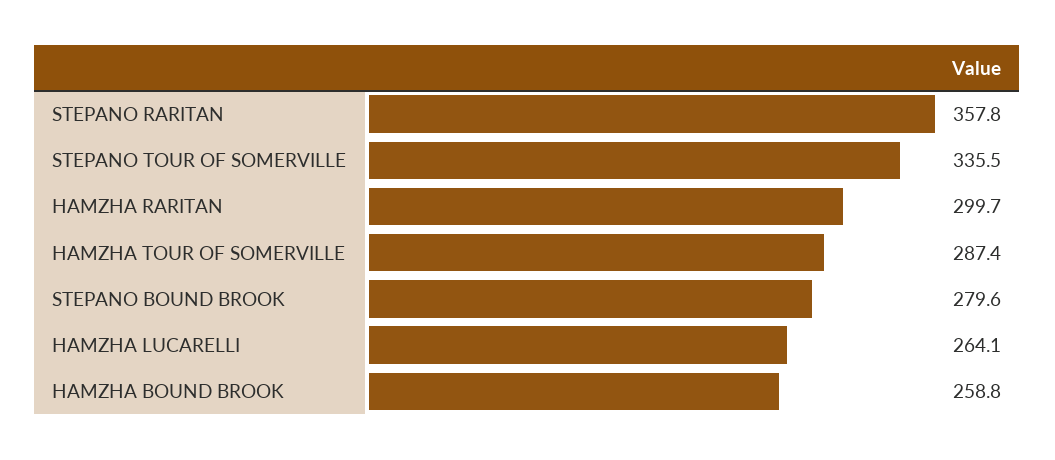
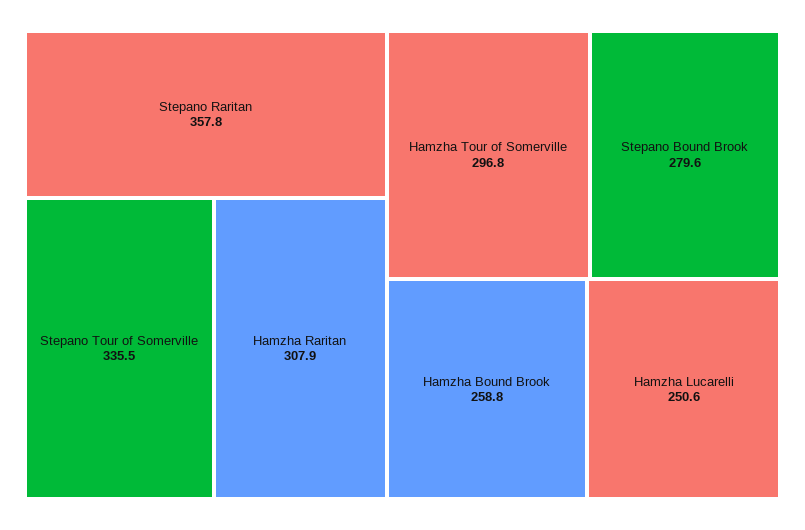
HAMZHA RARITAN: 299.7 -> 307.9
HAMZHA TOUR OF SOMERVILLE: 287.4 -> 296.8
HAMZHA LUCARELLI: 264.1 -> 250.6

